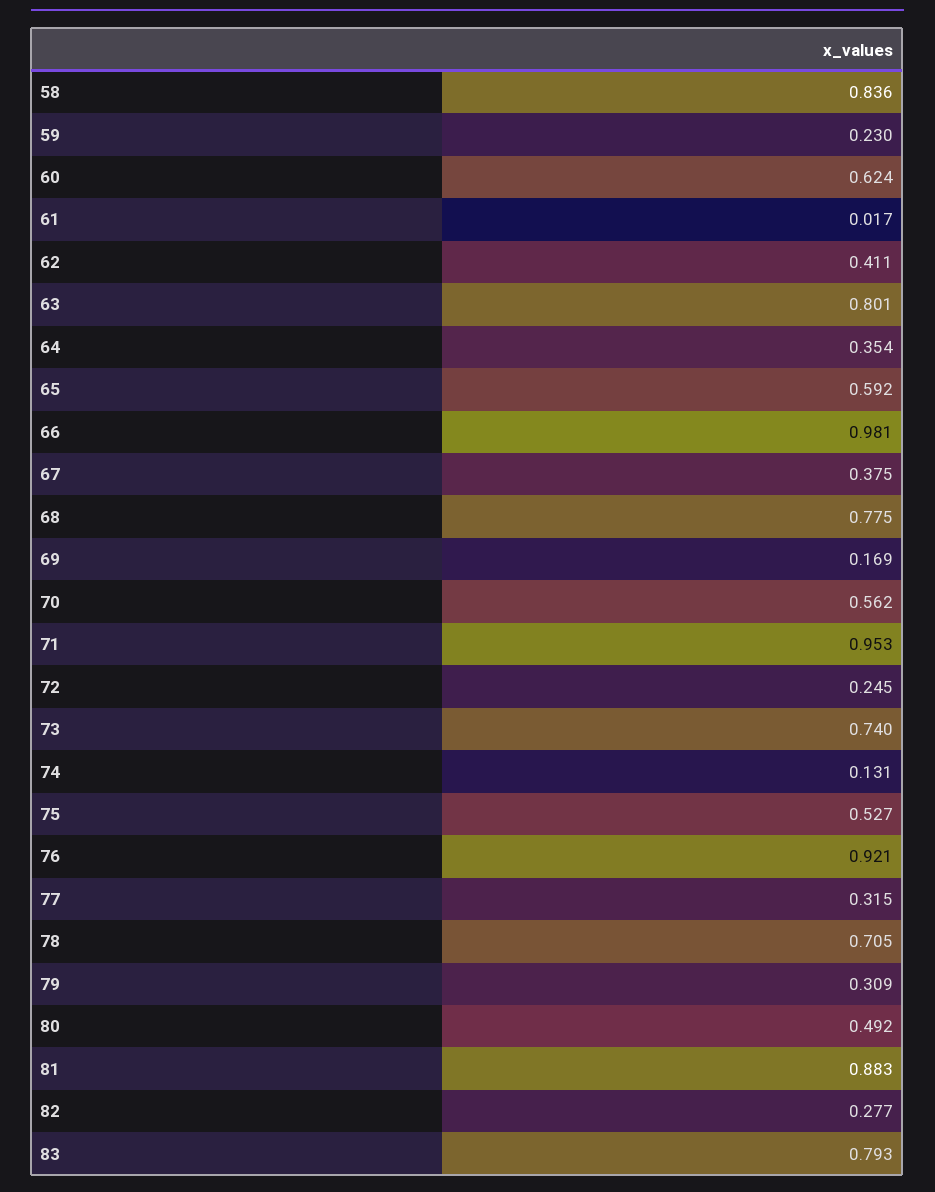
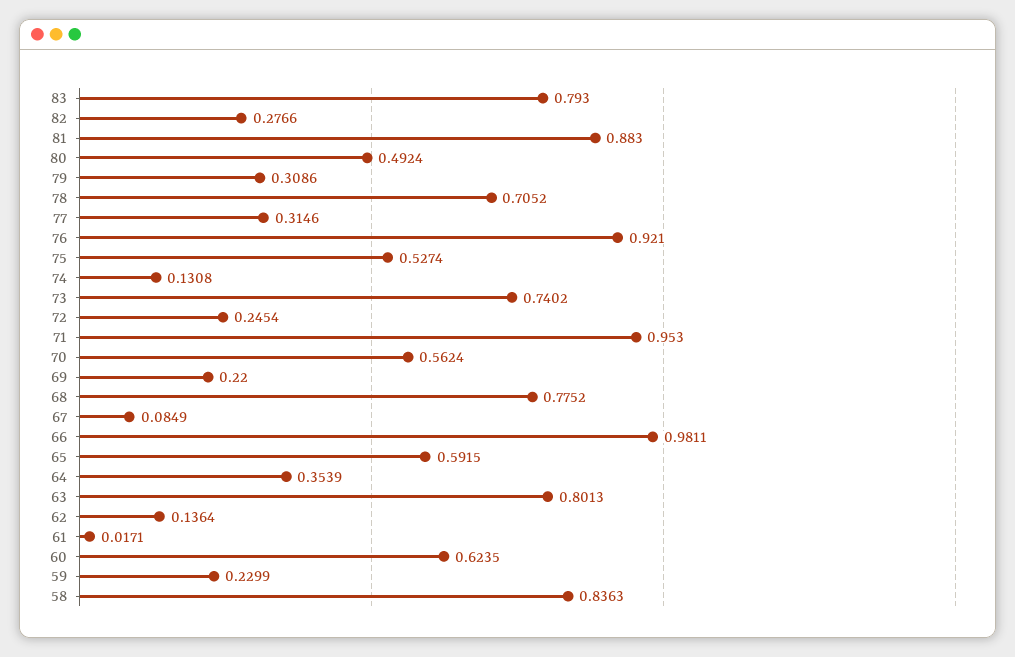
62: 0.411 -> 0.1364
67: 0.375 -> 0.0849
69: 0.169 -> 0.22

